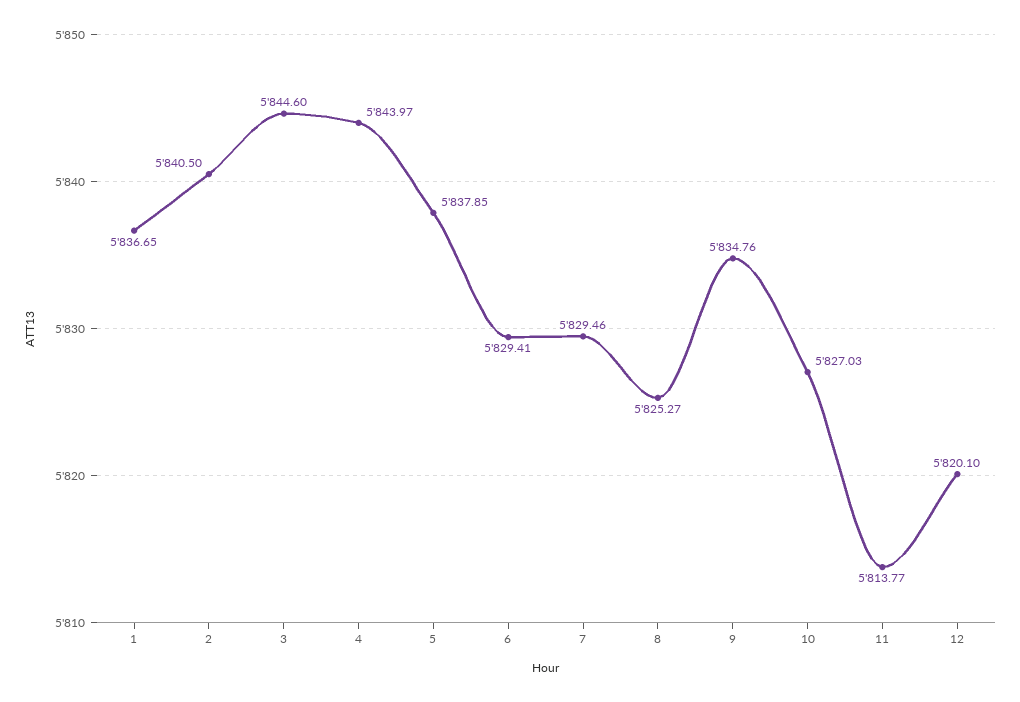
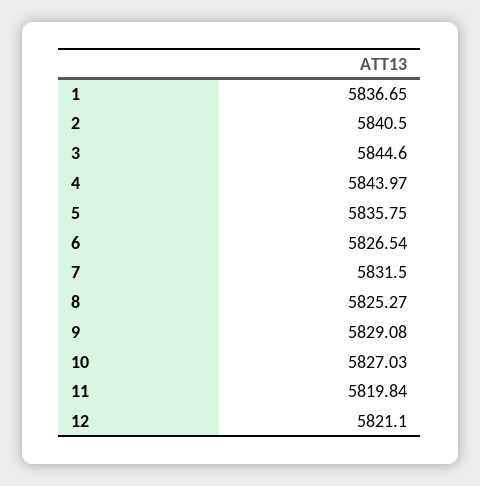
5: 5837.85 -> 5835.75
6: 5829.41 -> 5826.54
7: 5829.46 -> 5831.5
9: 5834.76 -> 5829.08
11: 5813.77 -> 5819.84
12: 5820.1 -> 5821.1

